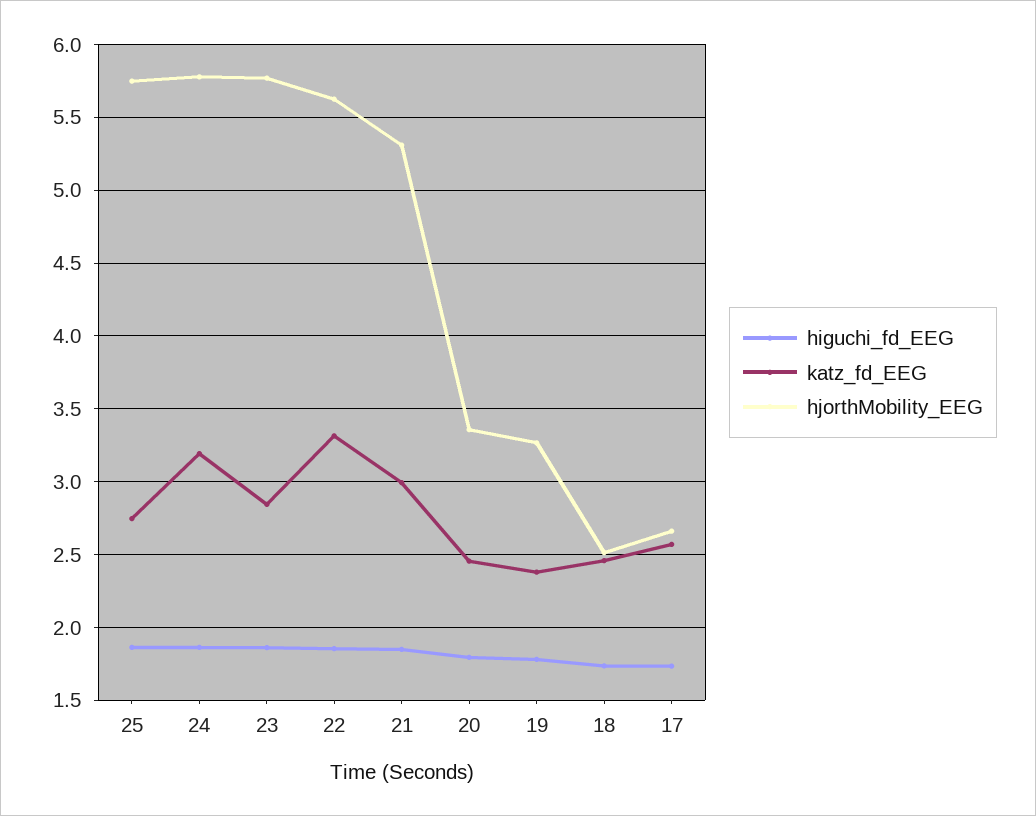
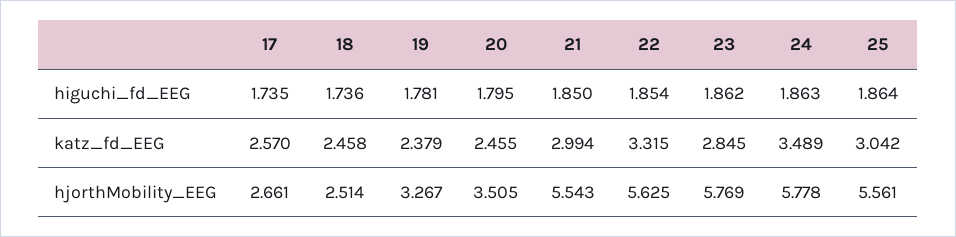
katz_fd_EEG, 25: 2.75 -> 3.042
hjorthMobility_EEG, 25: 5.75 -> 5.561
katz_fd_EEG, 24: 3.2 -> 3.489
hjorthMobility_EEG, 21: 5.3 -> 5.543
hjorthMobility_EEG, 20: 3.35 -> 3.505

